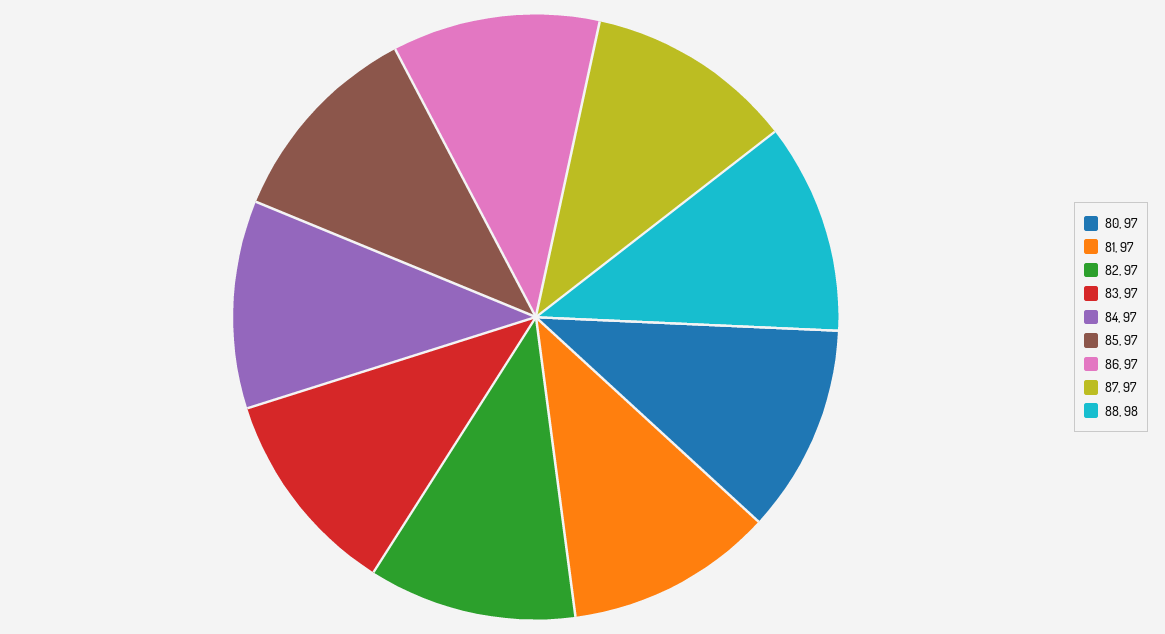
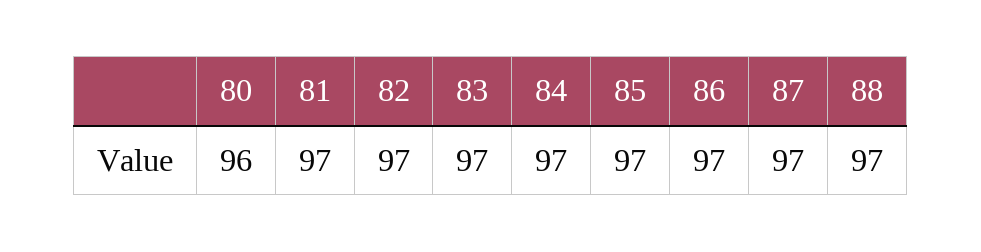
80: 97 -> 96
88: 98 -> 97

